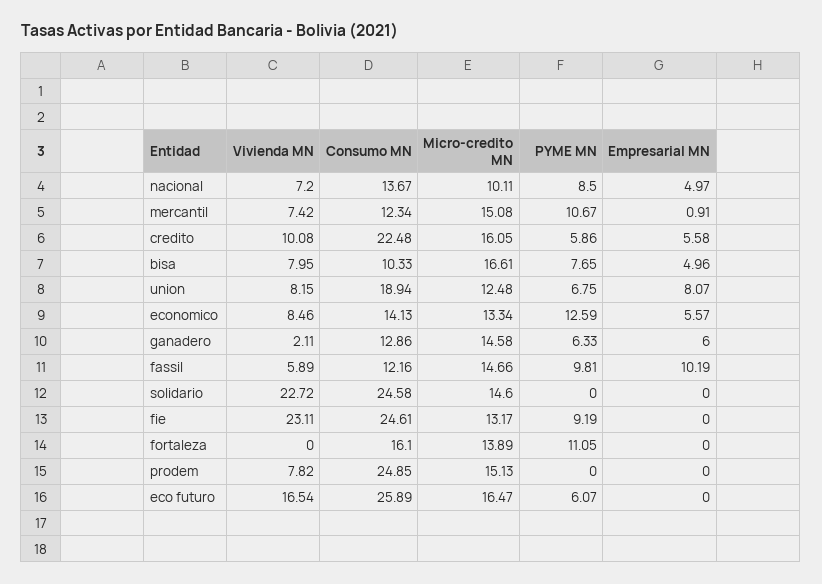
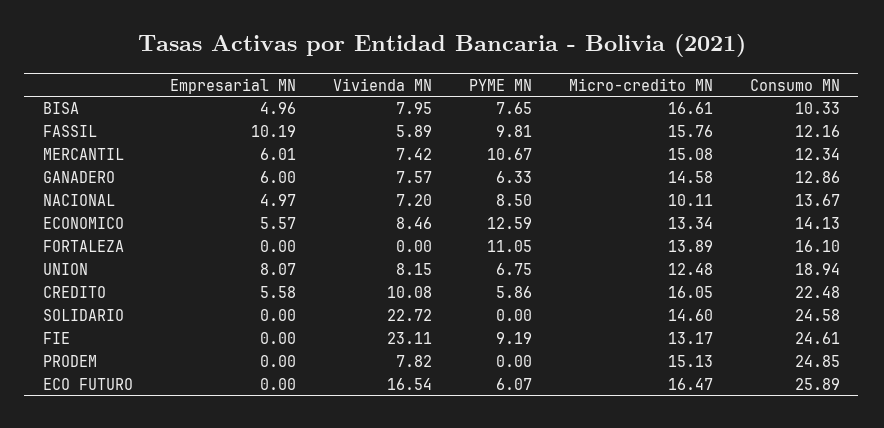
Empresarial MN, mercantil: 0.91 -> 6.01
Vivienda MN, ganadero: 2.11 -> 7.57
Micro-credito MN, fassil: 14.66 -> 15.76

